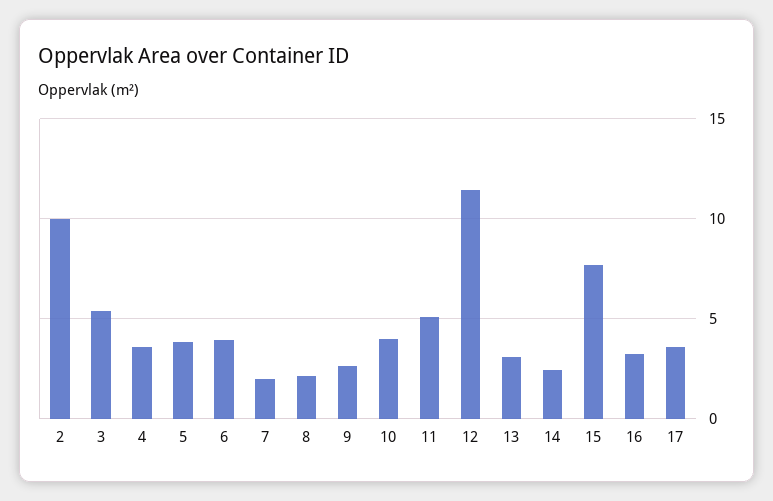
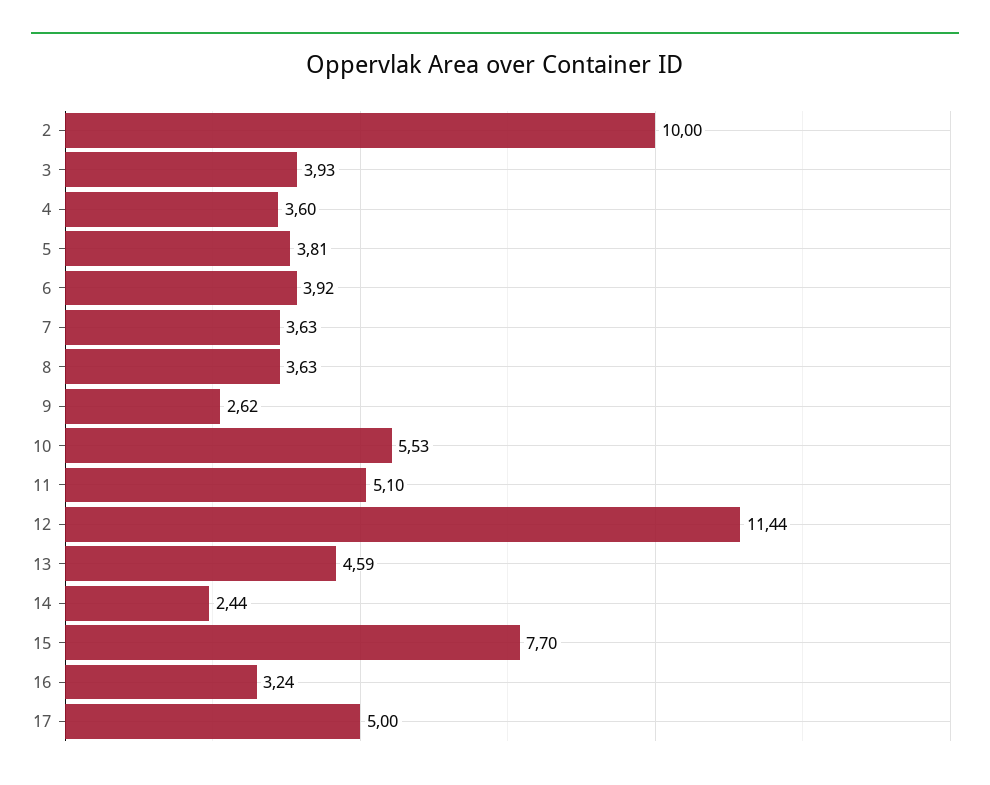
3: 5.5 -> 3.93
7: 2 -> 3.63
8: 2 -> 3.63
10: 4 -> 5.53
13: 3 -> 4.59
17: 3.5 -> 5

